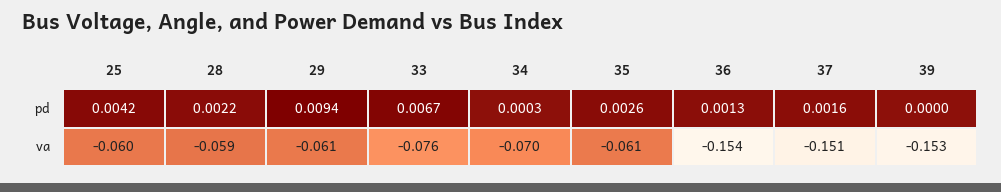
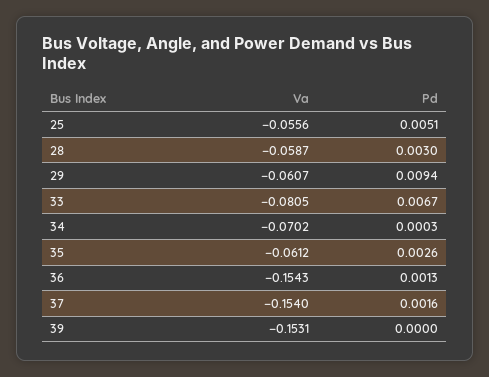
25, pd: 0.0042 -> 0.0051
28, pd: 0.0022 -> 0.003
25, va: -0.06 -> -0.0556
33, va: -0.076 -> -0.0805
37, va: -0.151 -> -0.154

